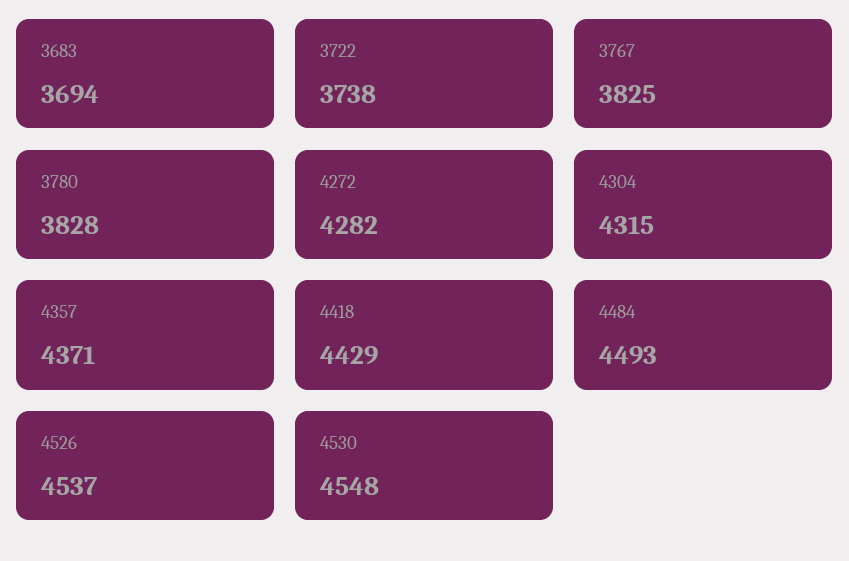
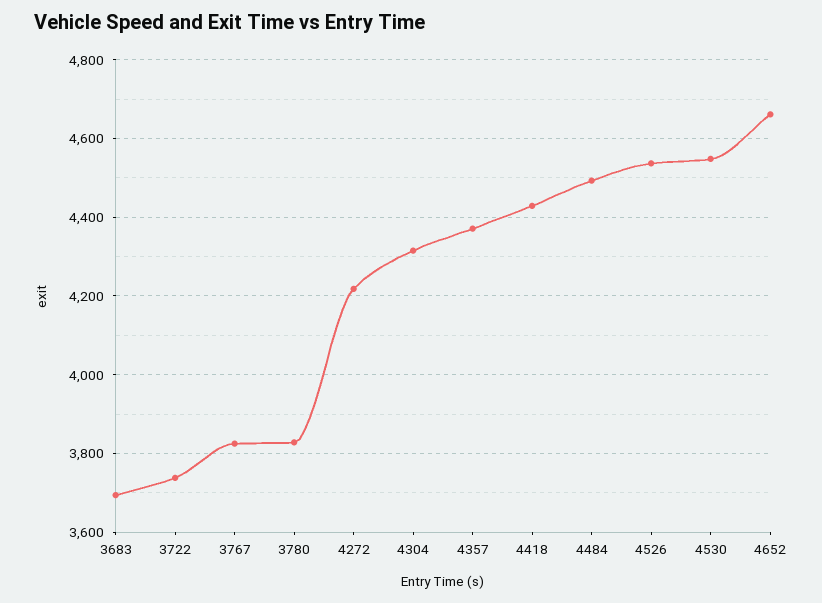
4272: 4282 -> 4220
4652: none -> 4660

